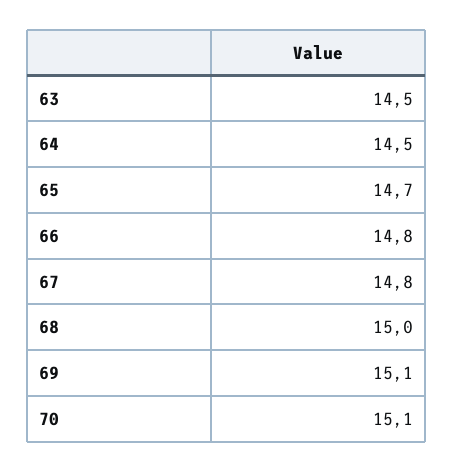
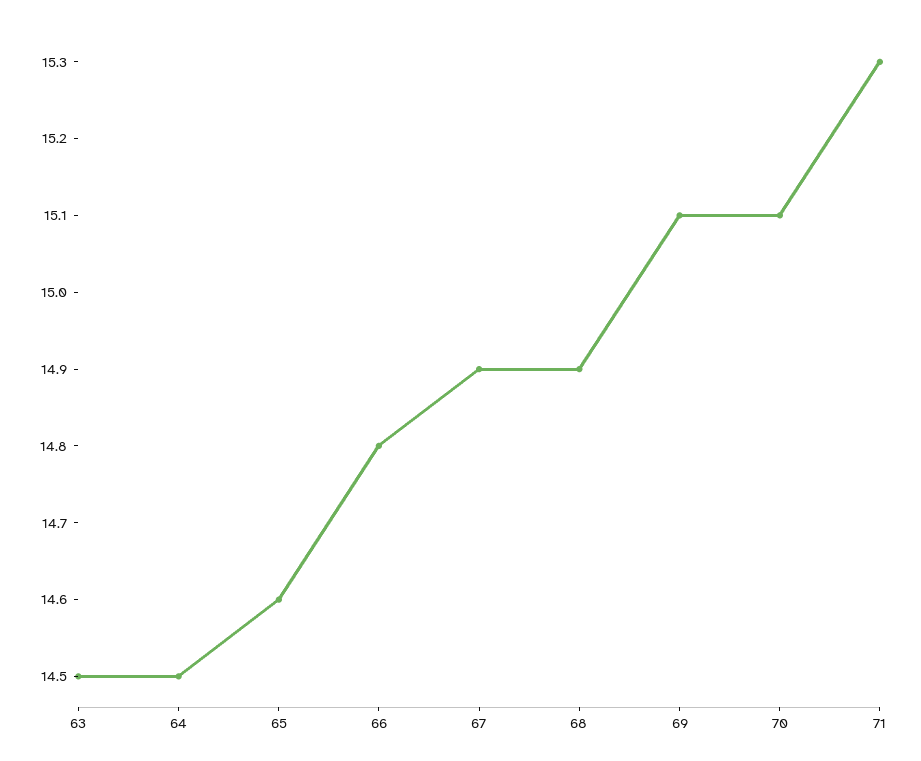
65: 14.7 -> 14.6
67: 14.8 -> 14.9
68: 15 -> 14.9
71: none -> 15.3

